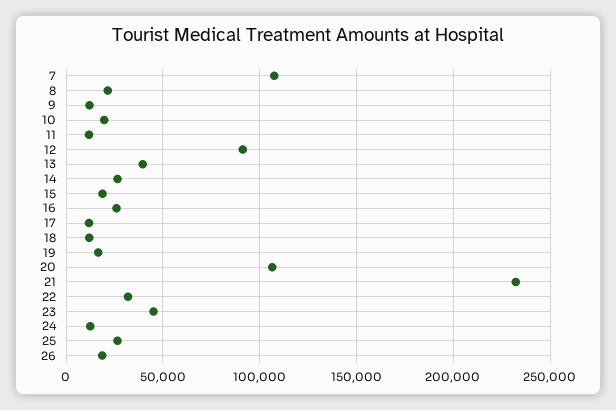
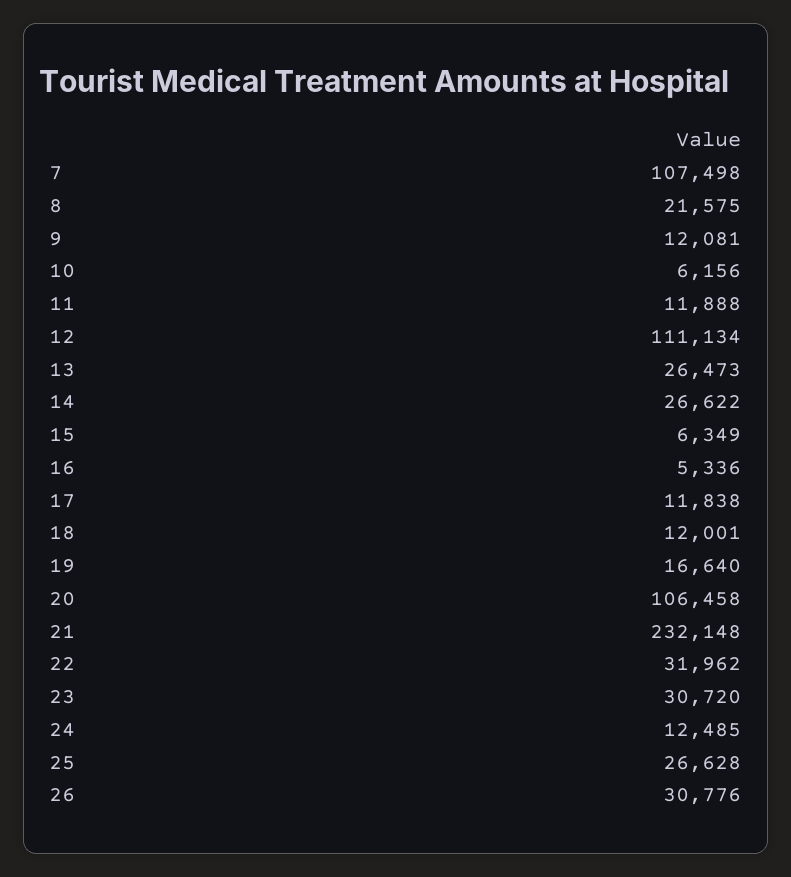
10: 20000 -> 6156
12: 90000 -> 111134
13: 40000 -> 26473
15: 20000 -> 6349
16: 25000 -> 5336
23: 45000 -> 30720
26: 20000 -> 30776

